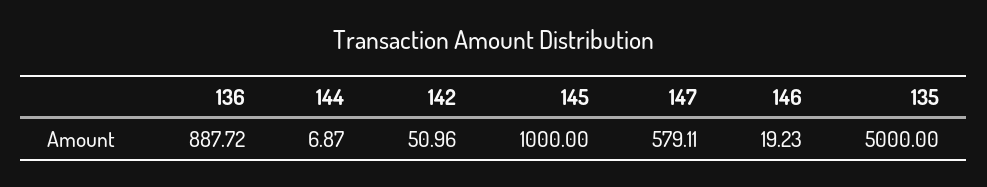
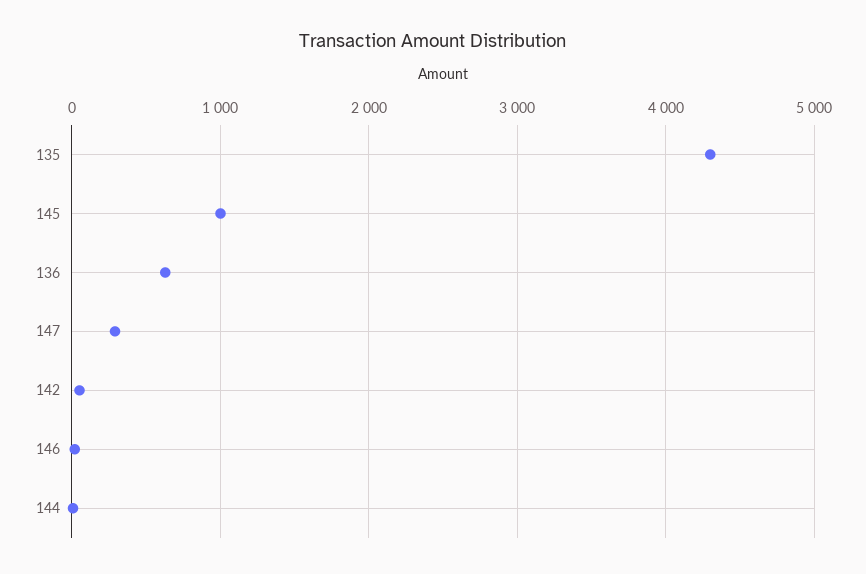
136: 887.72 -> 600
147: 579.11 -> 300
135: 5000 -> 4300

